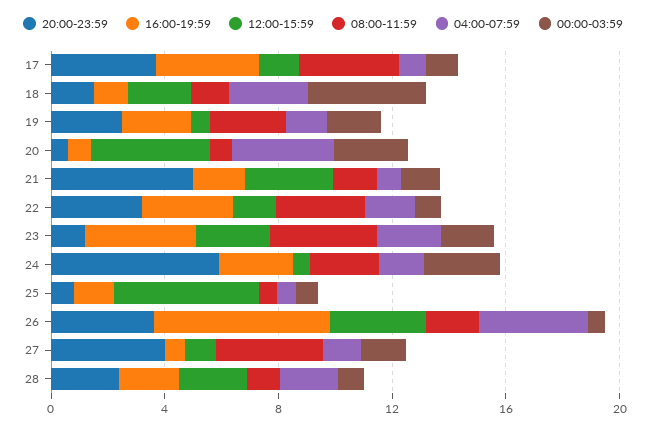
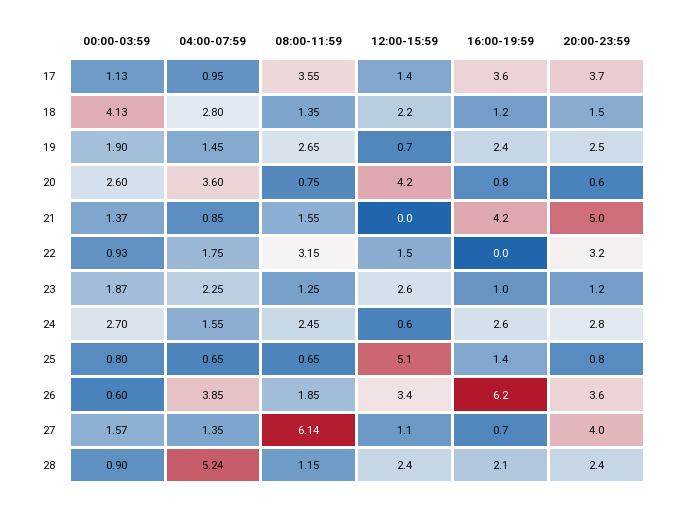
16:00-19:59, 21: 2 -> 4.2
12:00-15:59, 21: 3 -> 0
16:00-19:59, 22: 3 -> 0
16:00-19:59, 23: 4 -> 1
08:00-11:59, 23: 4 -> 1.25
20:00-23:59, 24: 6 -> 2.8
08:00-11:59, 27: 4 -> 6.14
04:00-07:59, 28: 2 -> 5.24

